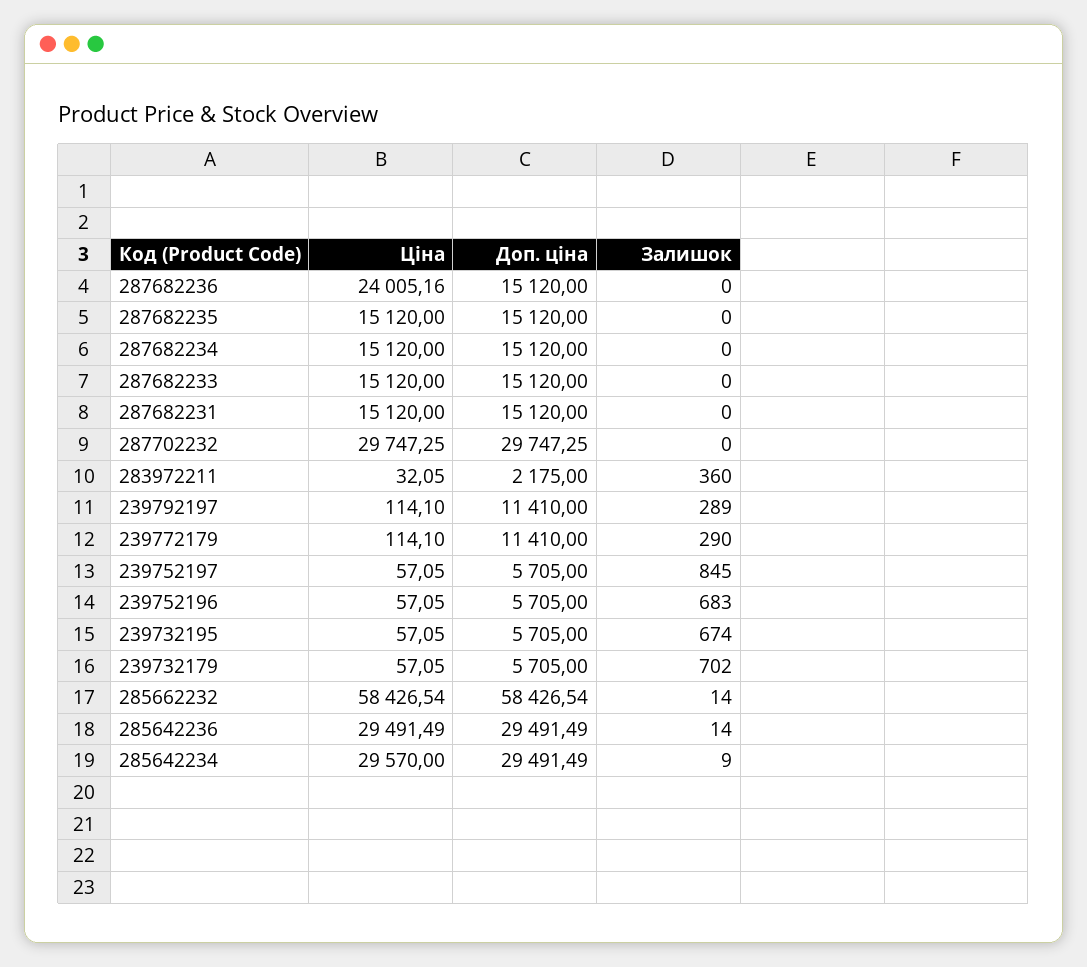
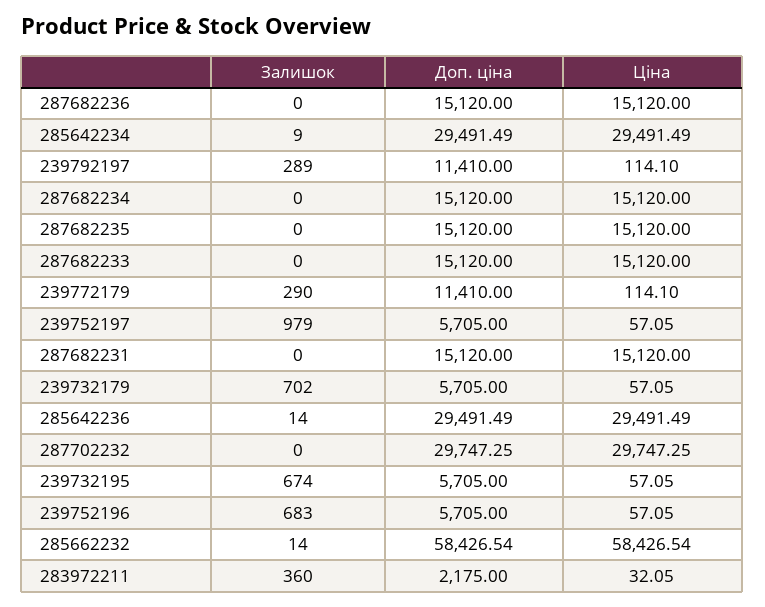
Ціна, 287682236: 24005.16 -> 15120
Залишок, 239752197: 845 -> 979
Ціна, 285642234: 29570 -> 29491.49

